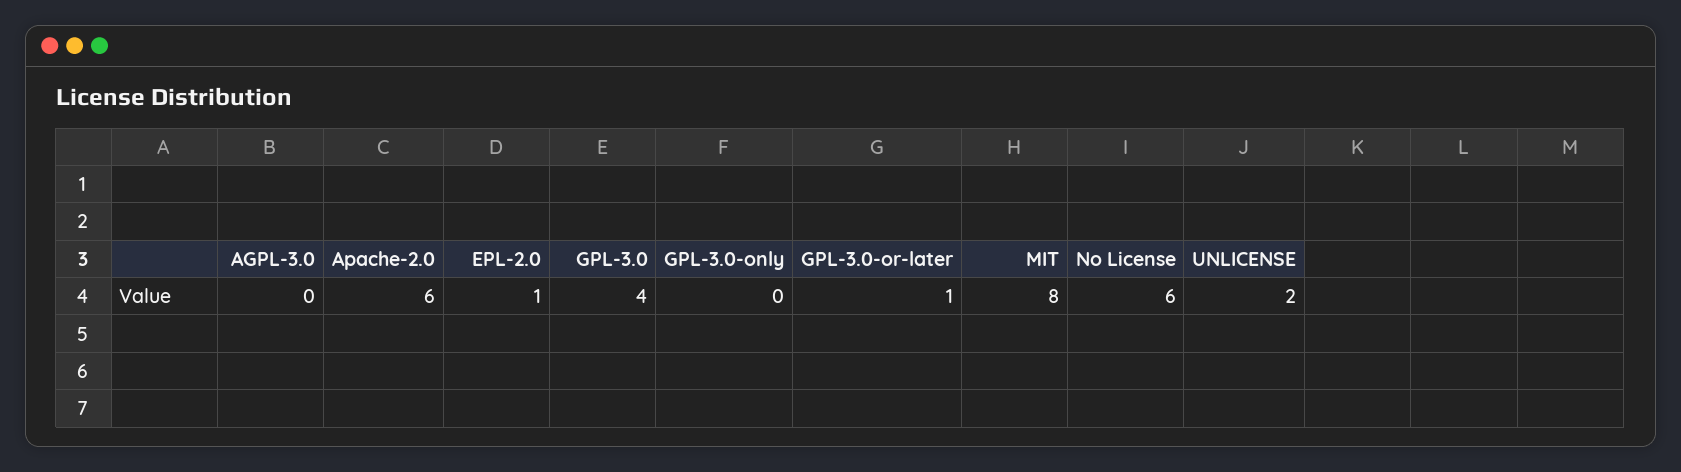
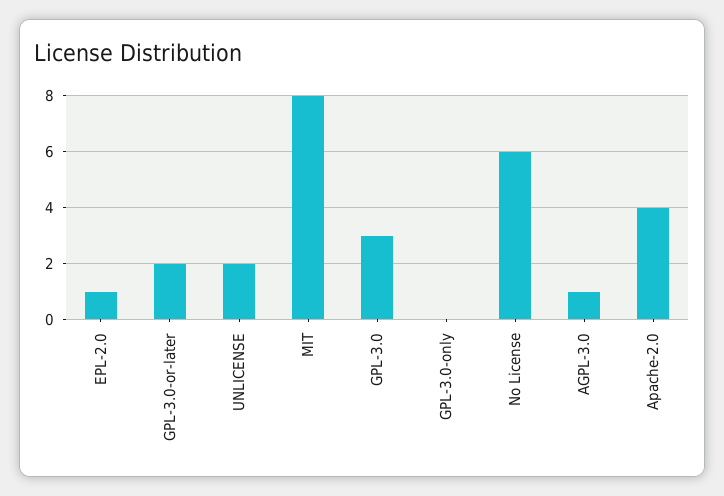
AGPL-3.0: 0 -> 1
Apache-2.0: 6 -> 4
GPL-3.0: 4 -> 3
GPL-3.0-or-later: 1 -> 2

